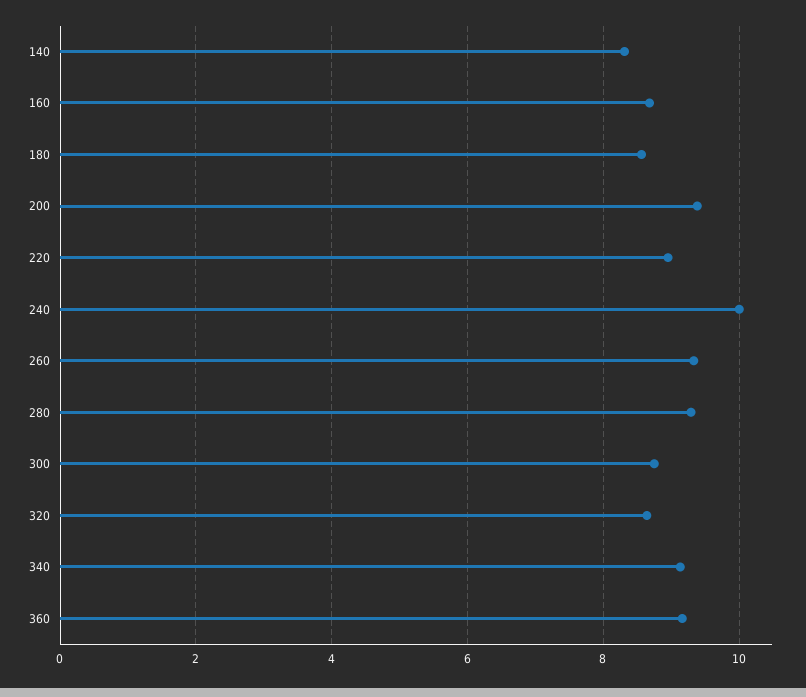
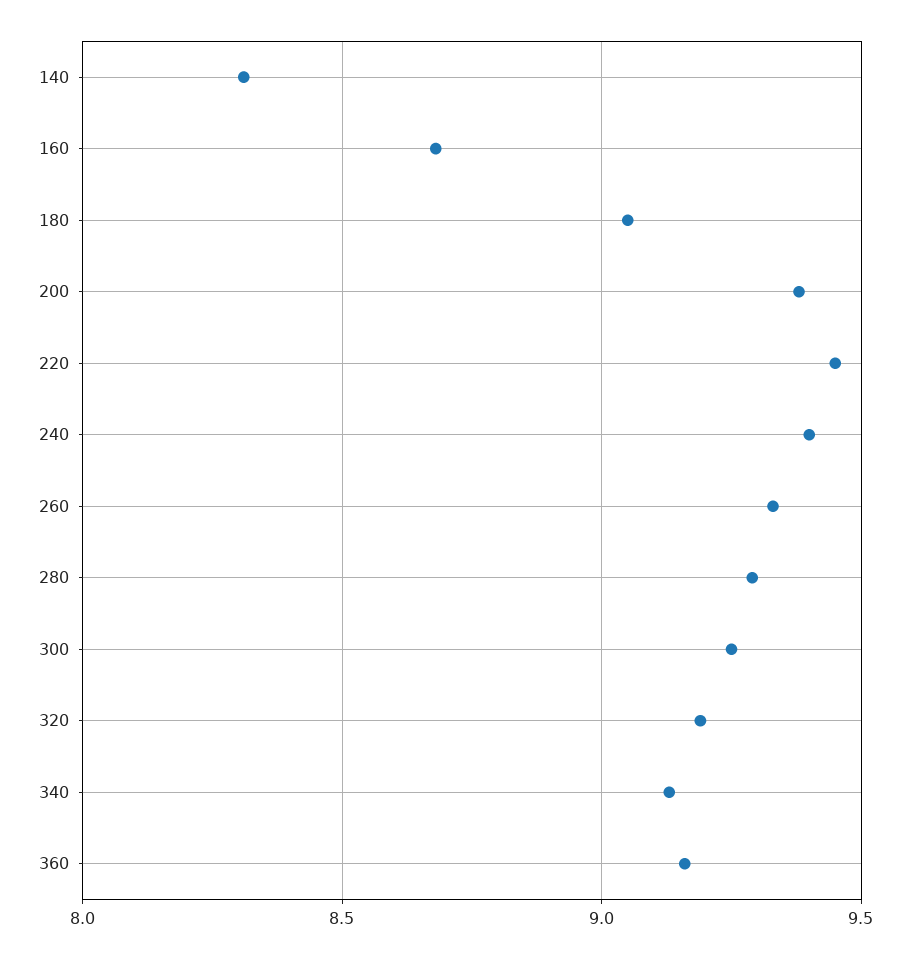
180: 8.6 -> 9.05
220: 9 -> 9.45
240: 10 -> 9.4
300: 8.8 -> 9.25
320: 8.6 -> 9.2

